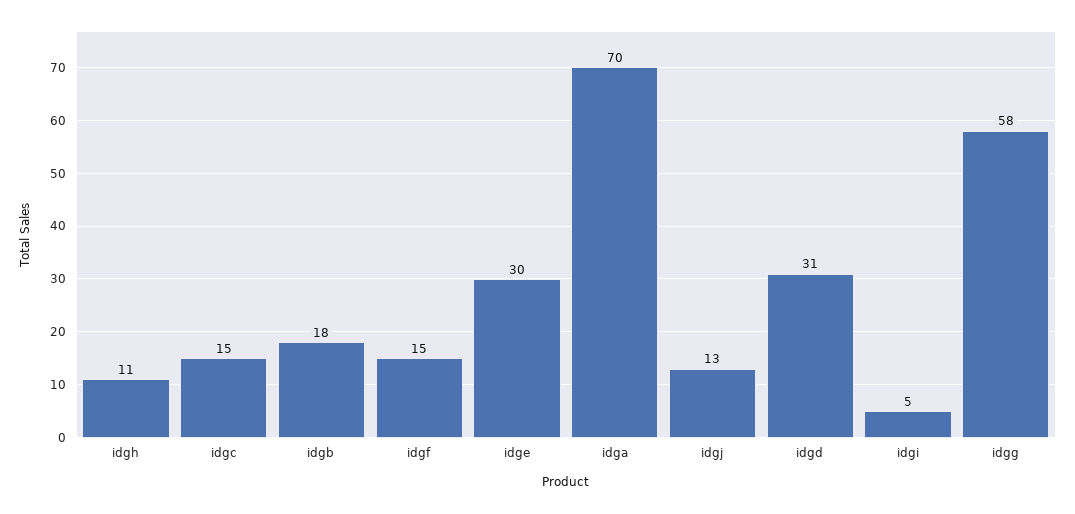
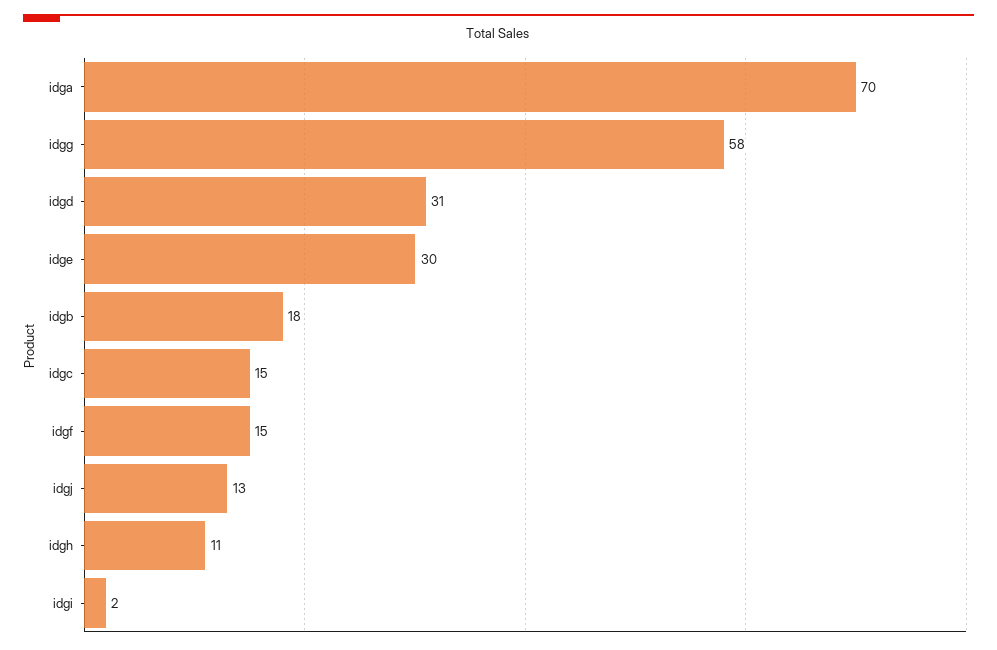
idgi: 5 -> 2

